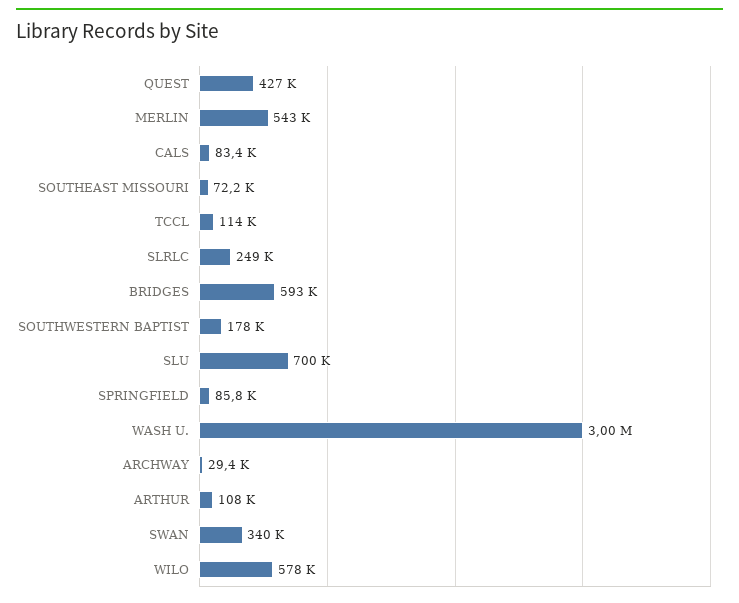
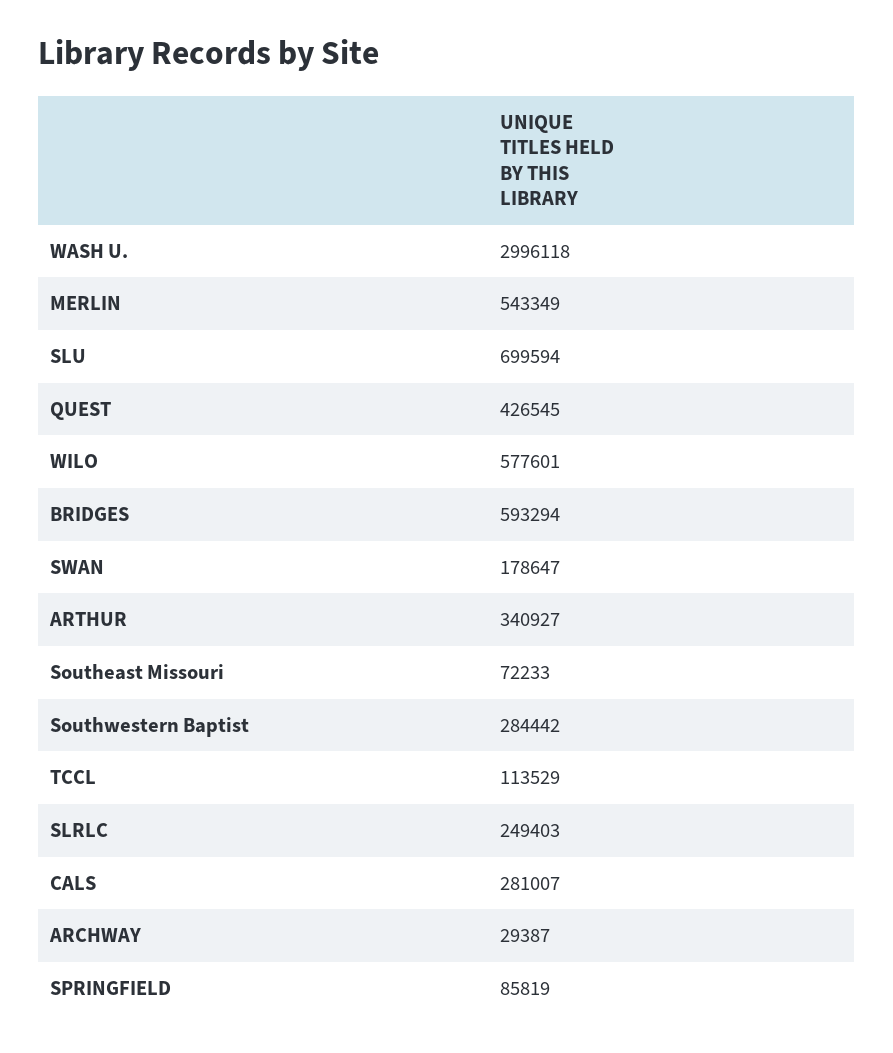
CALS: 83400 -> 281007
SOUTHWESTERN BAPTIST: 178000 -> 284442
ARTHUR: 108000 -> 340927
SWAN: 340000 -> 178647

